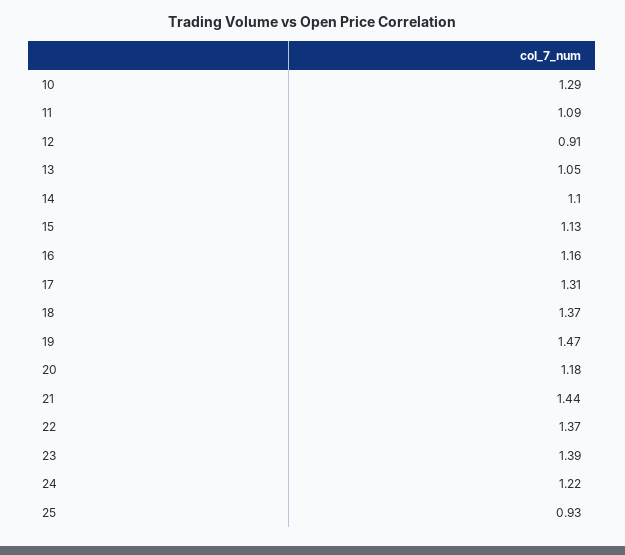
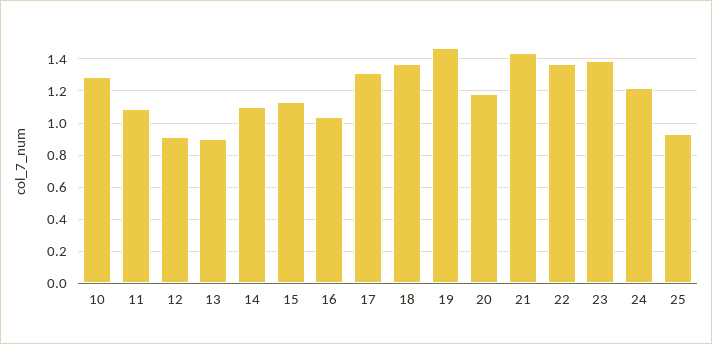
13: 1.05 -> 0.9
16: 1.16 -> 1.05

